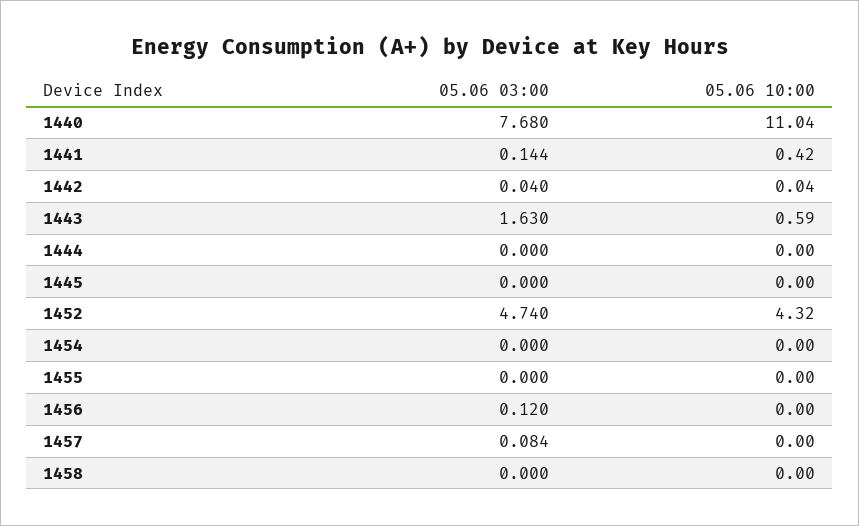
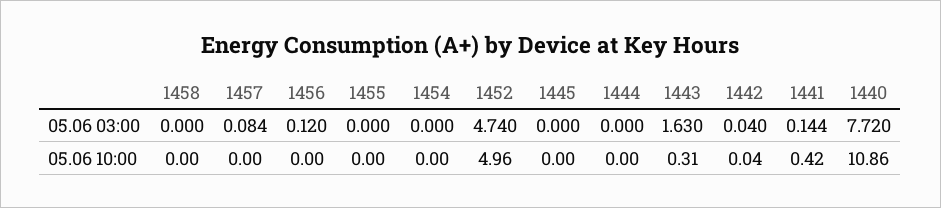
05.06 03:00, 1440: 7.68 -> 7.72
05.06 10:00, 1440: 11.04 -> 10.86
05.06 10:00, 1443: 0.59 -> 0.31
05.06 10:00, 1452: 4.32 -> 4.96

